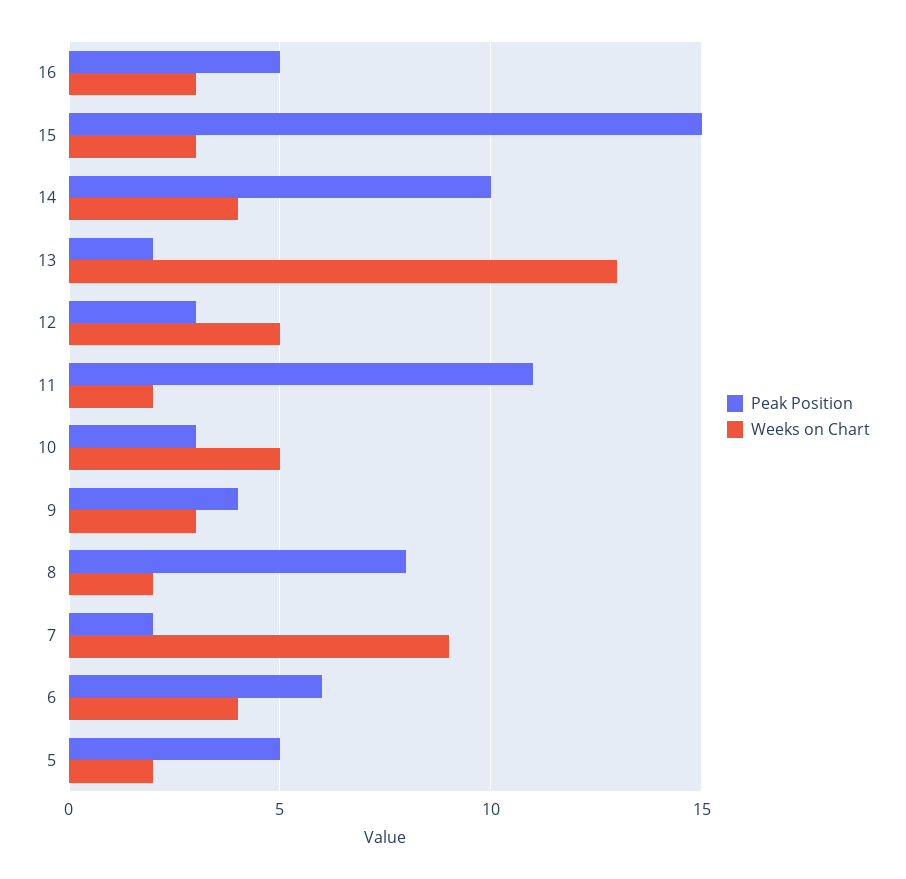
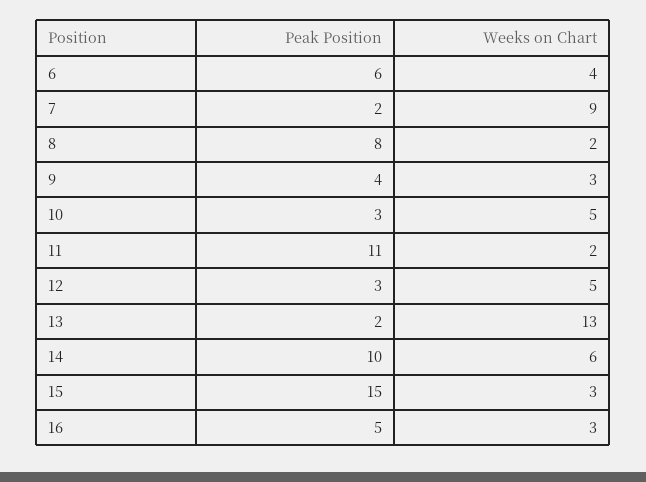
Weeks on Chart, 14: 4 -> 6
Peak Position, 5: 5 -> none
Weeks on Chart, 5: 2 -> none

